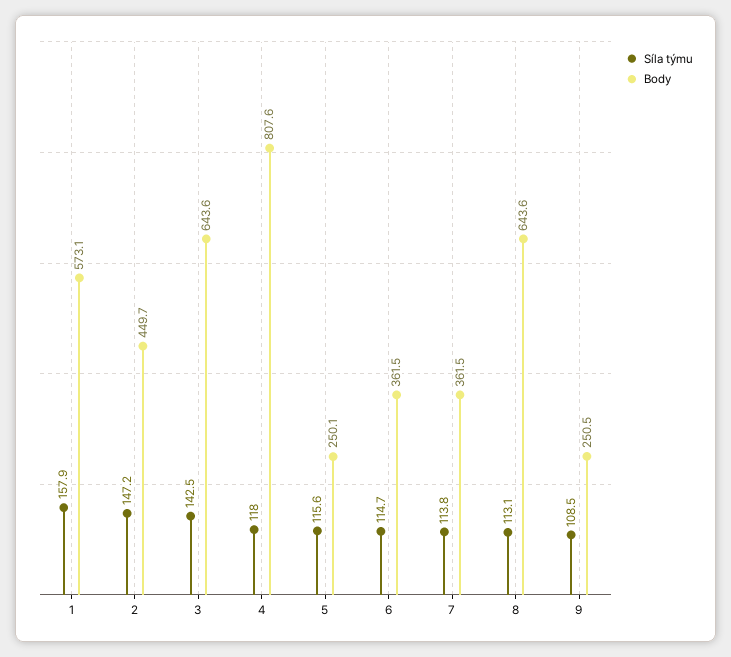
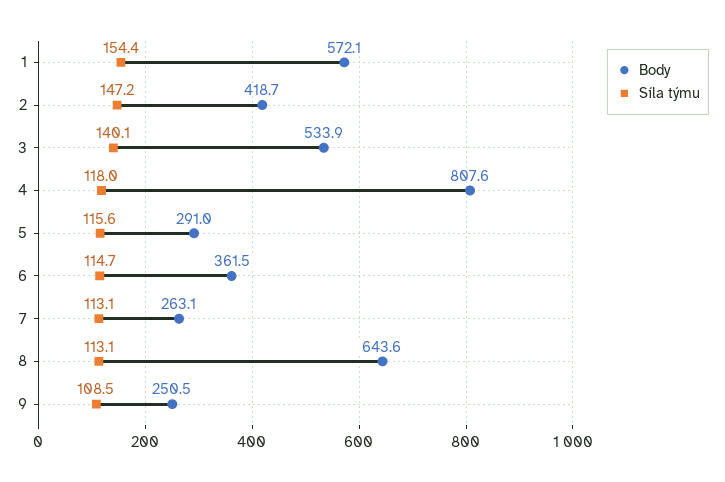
Síla týmu, 1: 157.9 -> 154.4
Body, 1: 573.1 -> 572.1
Body, 2: 449.7 -> 418.7
Síla týmu, 3: 142.5 -> 140.1
Body, 3: 643.6 -> 533.9
Body, 5: 250.1 -> 291
Síla týmu, 7: 113.8 -> 113.1
Body, 7: 361.5 -> 263.1

